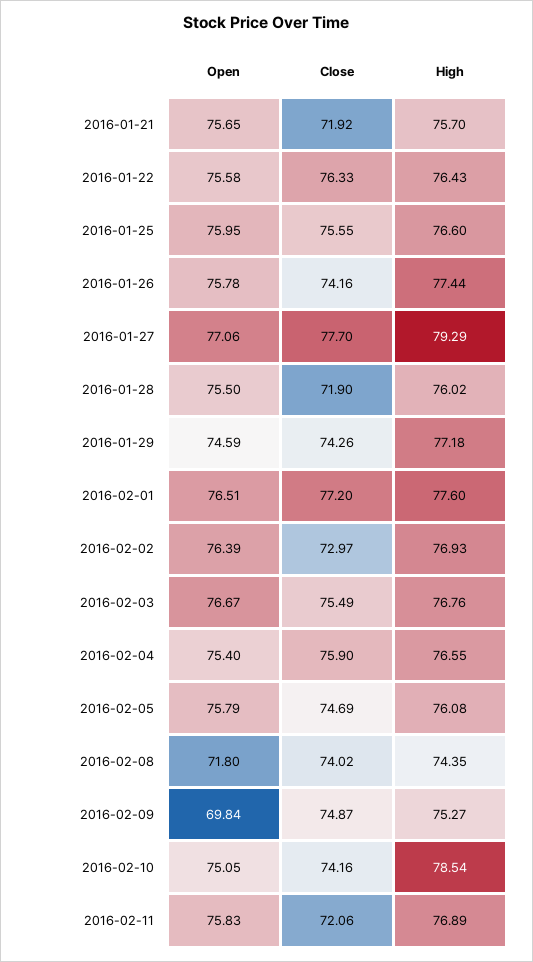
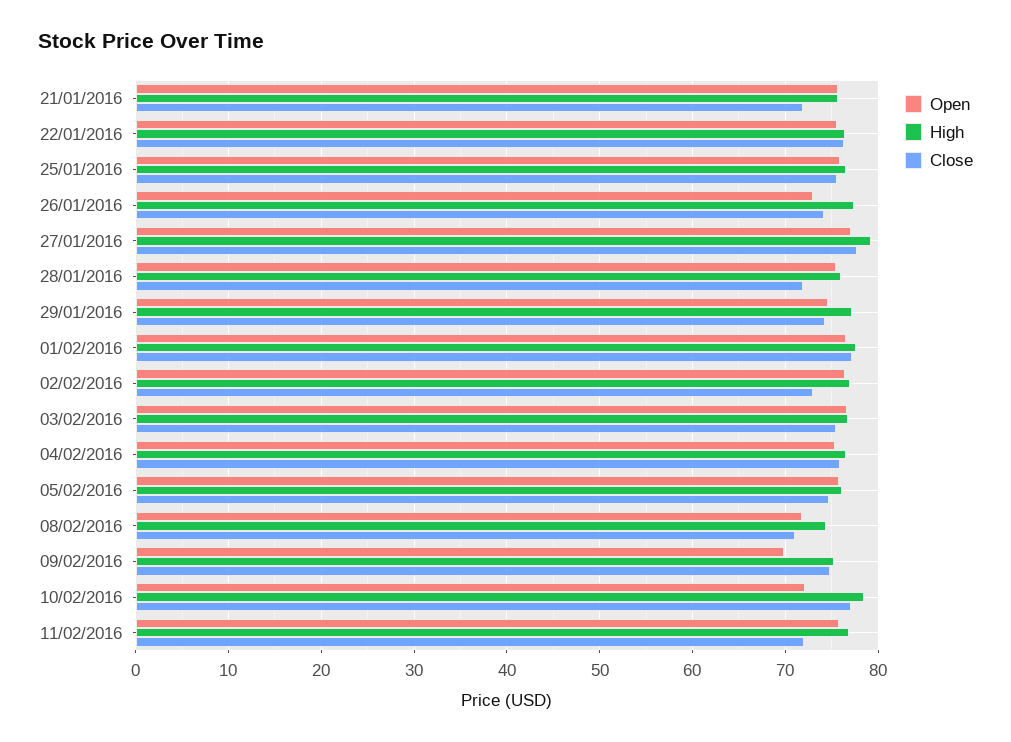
Open, 2016-01-26: 75.78 -> 73
Close, 2016-02-08: 74.02 -> 71
Open, 2016-02-10: 75.05 -> 72
Close, 2016-02-10: 74.16 -> 77

